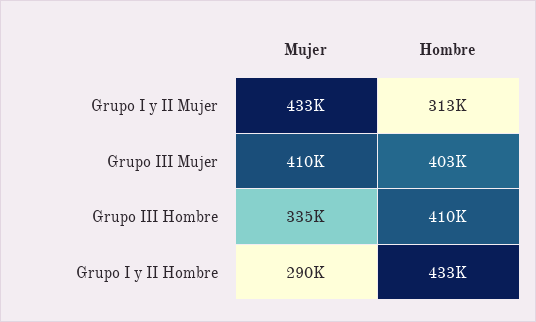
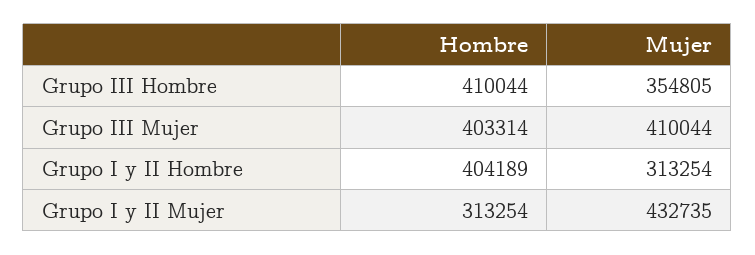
Mujer, Grupo III Hombre: 335000 -> 354805
Mujer, Grupo I y II Hombre: 290000 -> 313254
Hombre, Grupo I y II Hombre: 433000 -> 404189

